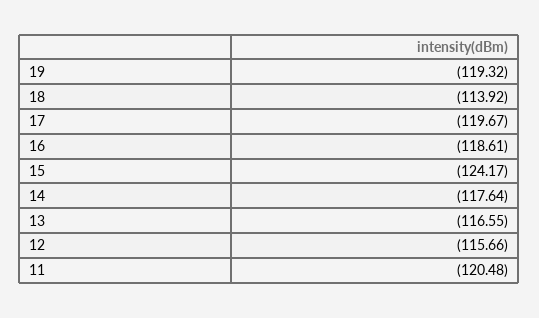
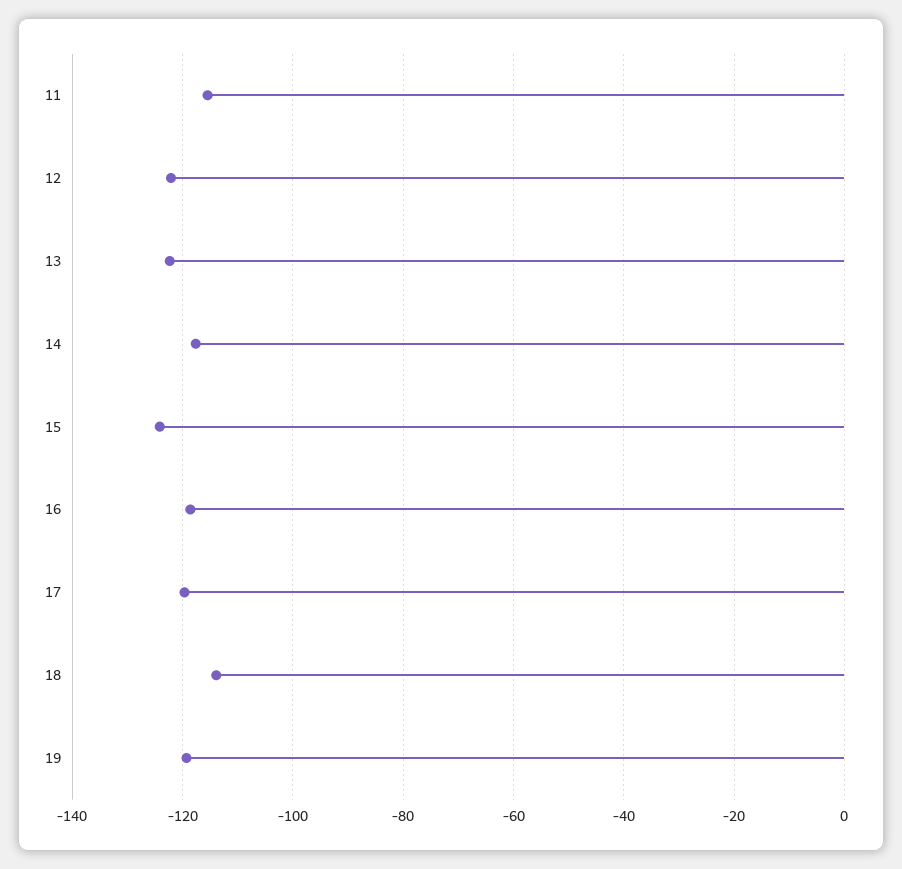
13: -116.55 -> -122
12: -115.66 -> -122
11: -120.48 -> -116

